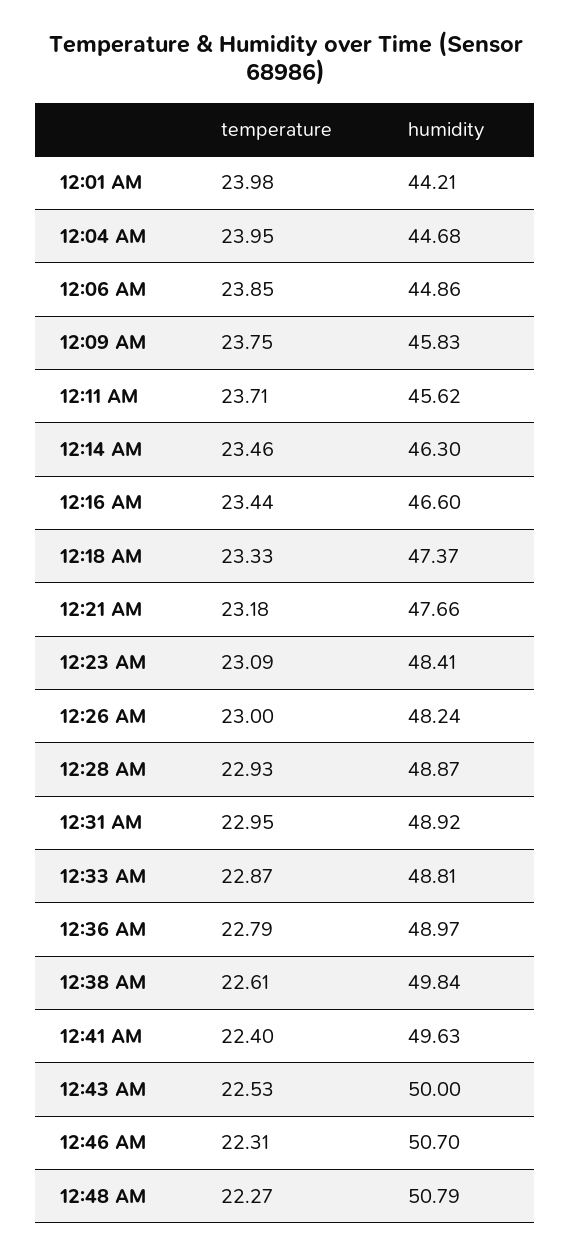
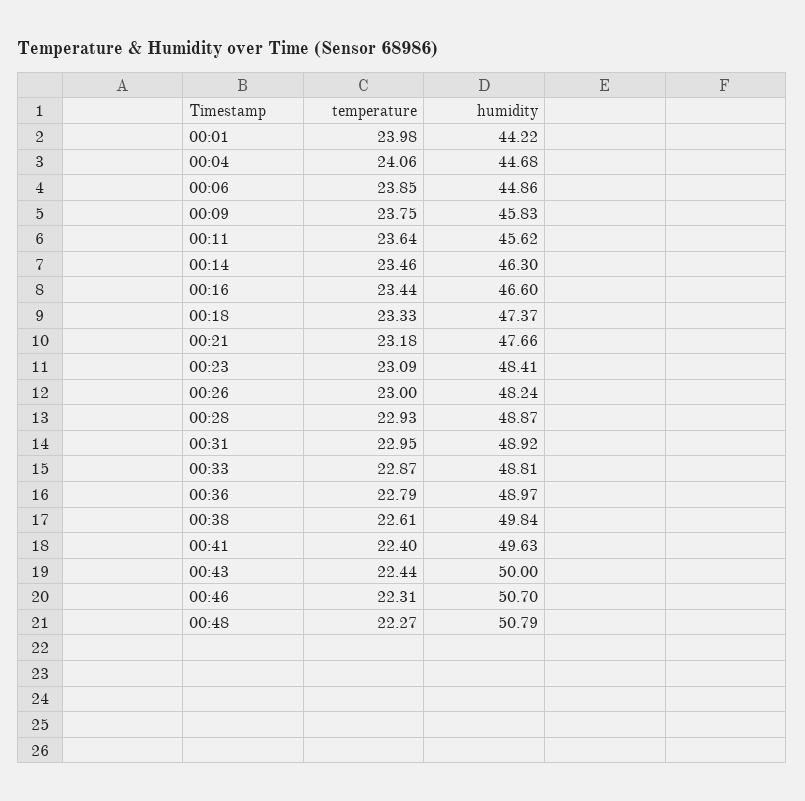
humidity, 12:01 AM: 44.21 -> 44.22
temperature, 12:04 AM: 23.95 -> 24.06
temperature, 12:11 AM: 23.71 -> 23.64
temperature, 12:43 AM: 22.53 -> 22.44

